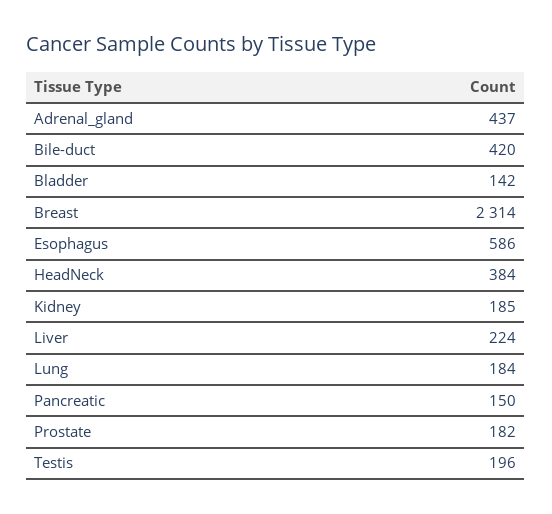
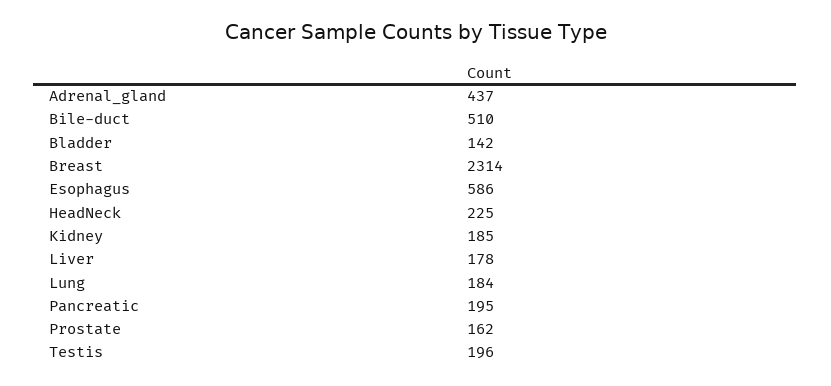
Bile-duct: 420 -> 510
HeadNeck: 384 -> 225
Liver: 224 -> 178
Pancreatic: 150 -> 195
Prostate: 182 -> 162

